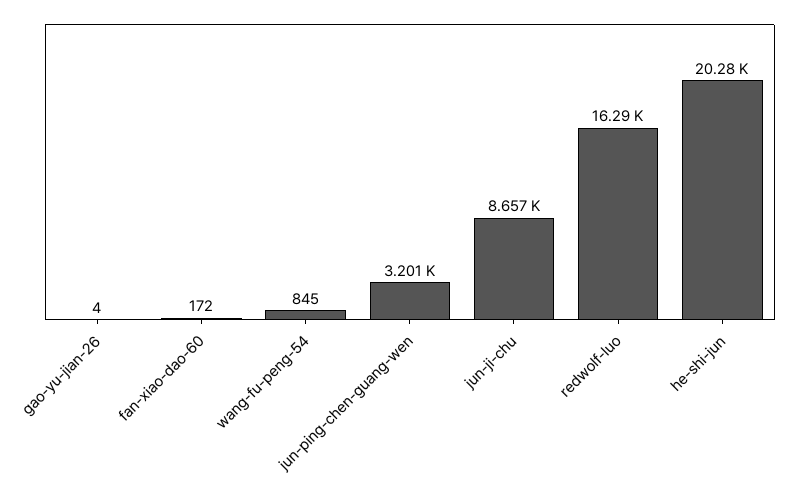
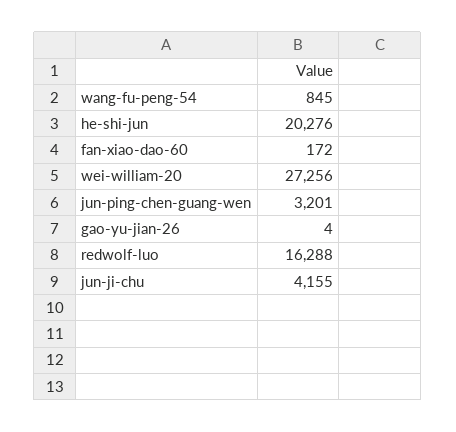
jun-ji-chu: 8657 -> 4155
wei-william-20: none -> 27256

